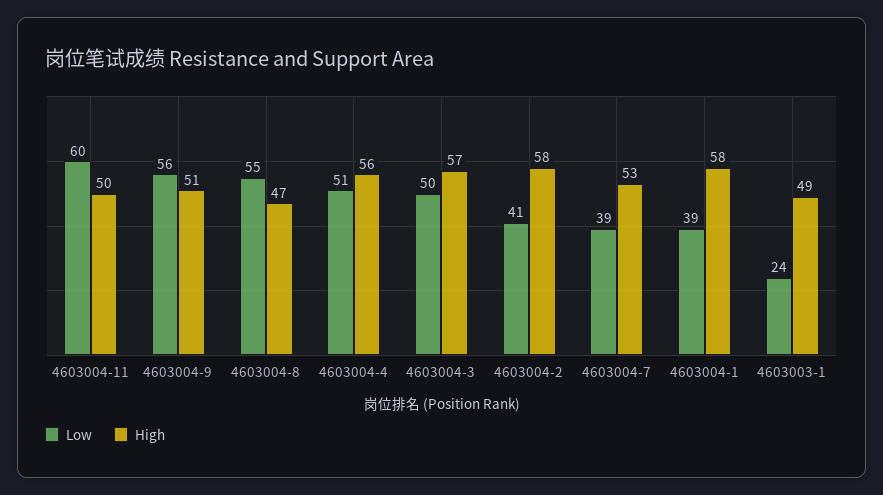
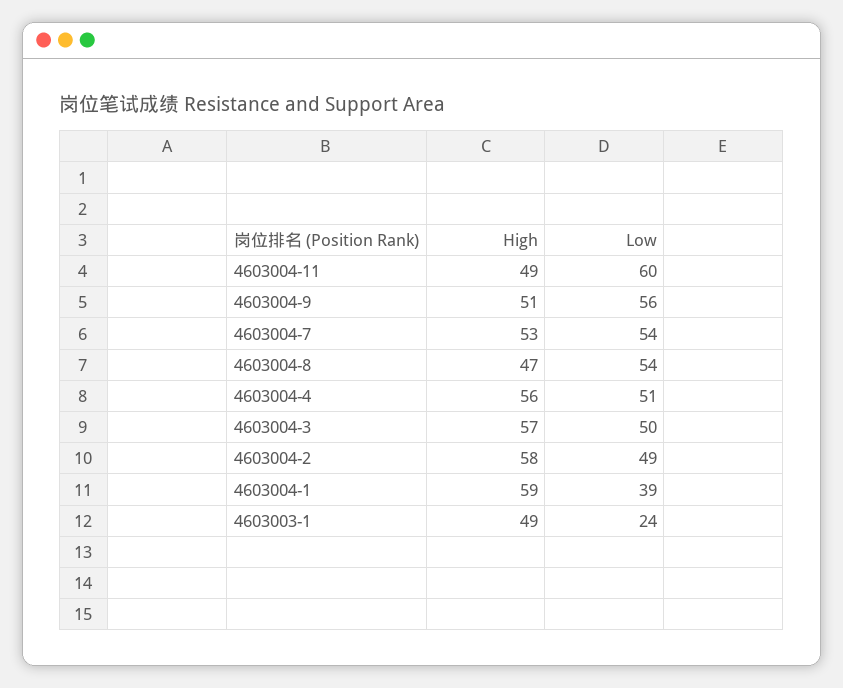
High, 4603004-11: 50 -> 49
Low, 4603004-8: 55 -> 54
Low, 4603004-2: 41 -> 49
Low, 4603004-7: 39 -> 54
High, 4603004-1: 58 -> 59

